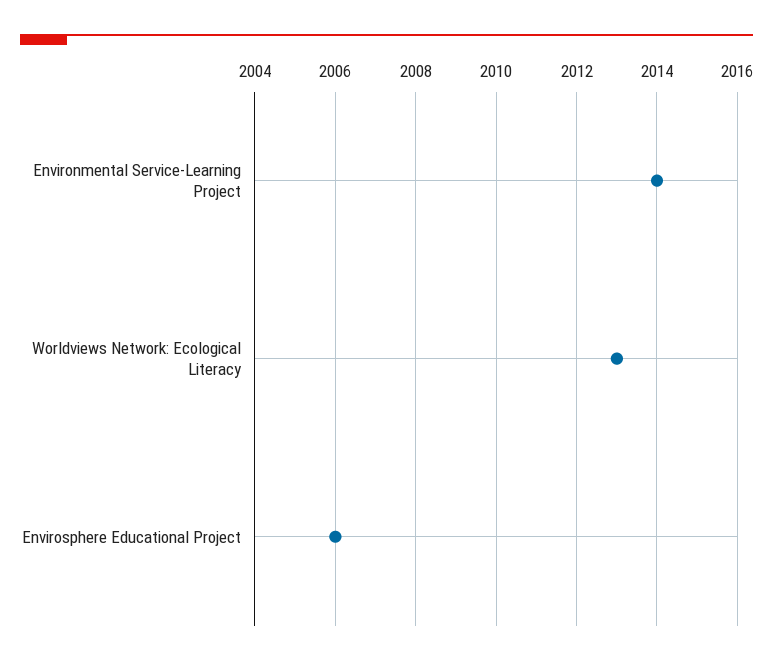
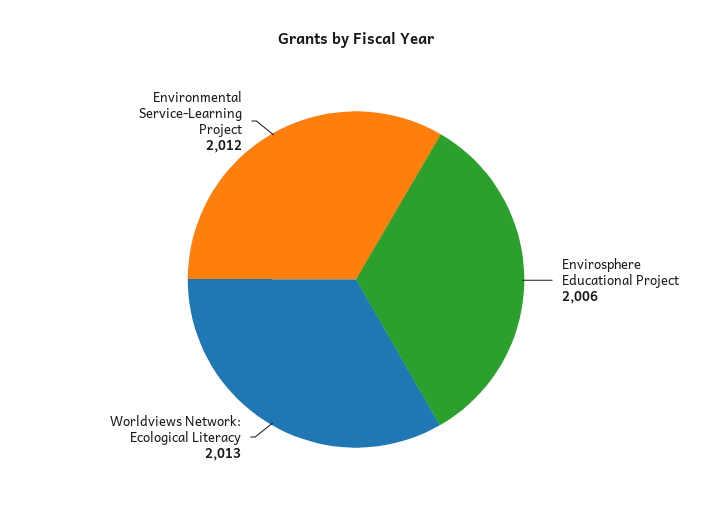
Environmental Service-Learning Project: 2014 -> 2012

